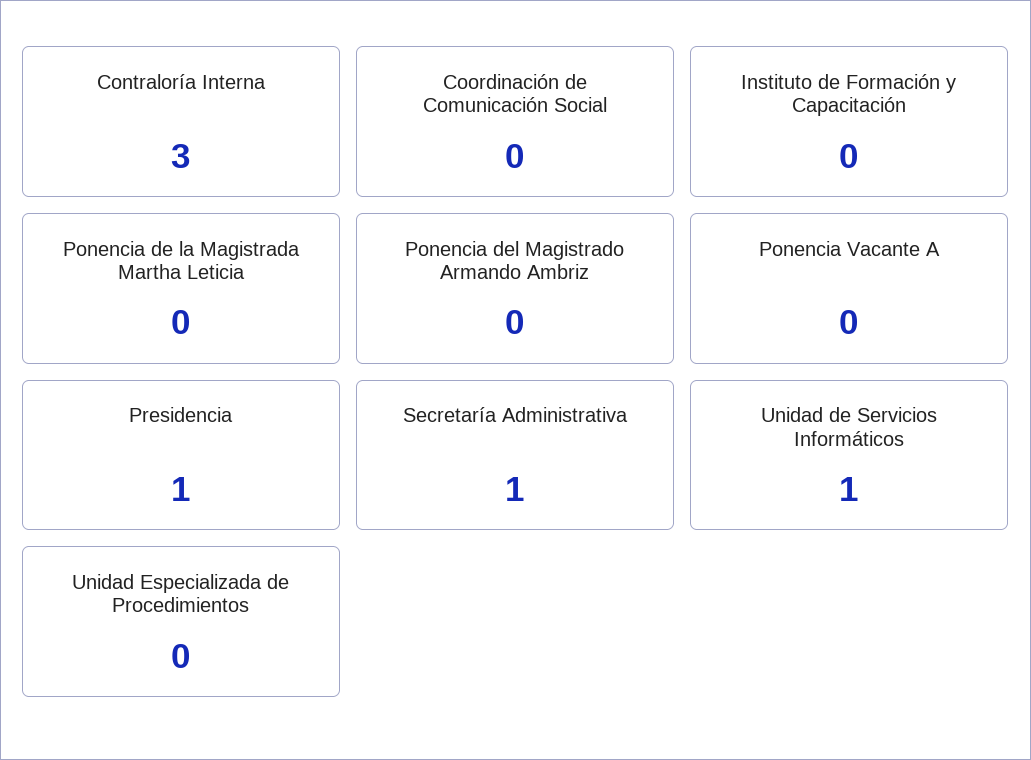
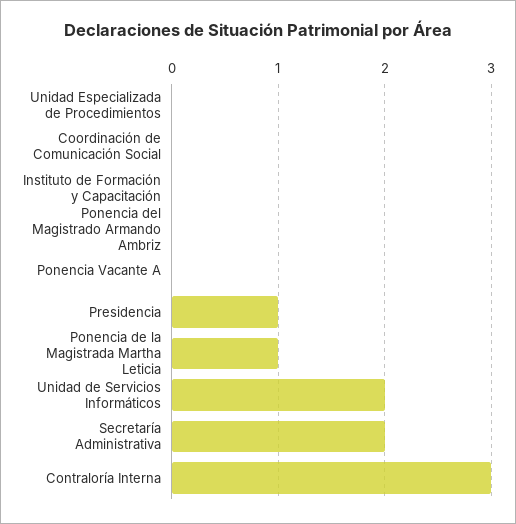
Ponencia de la Magistrada Martha Leticia: 0 -> 1
Secretaría Administrativa: 1 -> 2
Unidad de Servicios Informáticos: 1 -> 2

